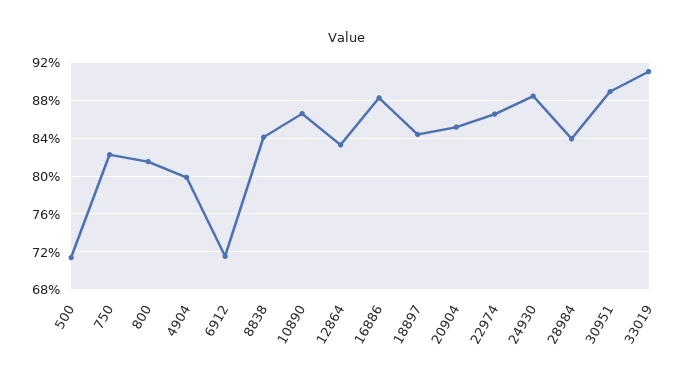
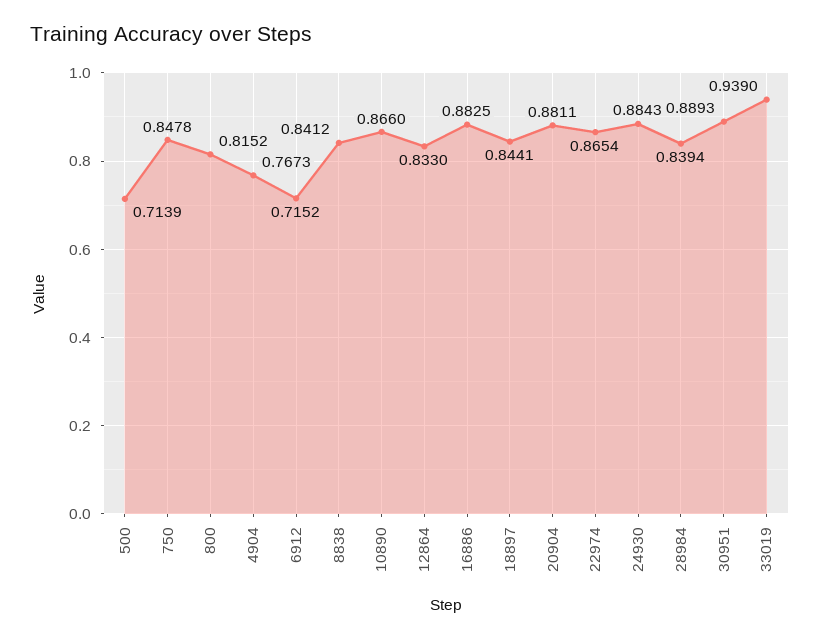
750: 0.82 -> 0.8478
4904: 0.8 -> 0.7673
20904: 0.85 -> 0.8811
33019: 0.91 -> 0.939

